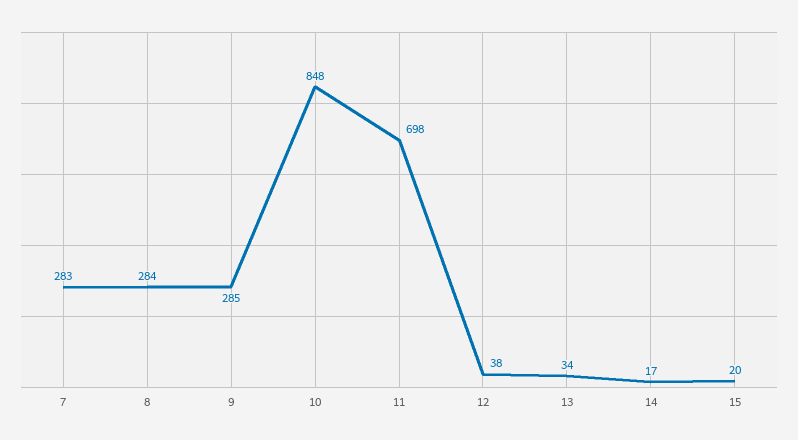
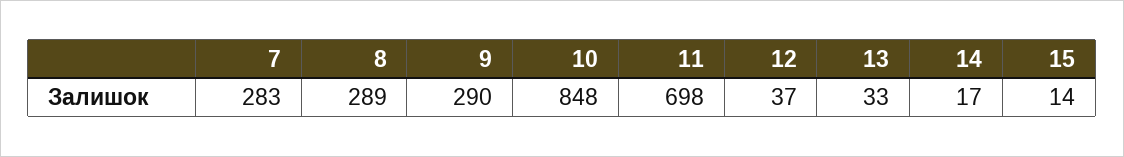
8: 284 -> 289
9: 285 -> 290
12: 38 -> 37
13: 34 -> 33
15: 20 -> 14

